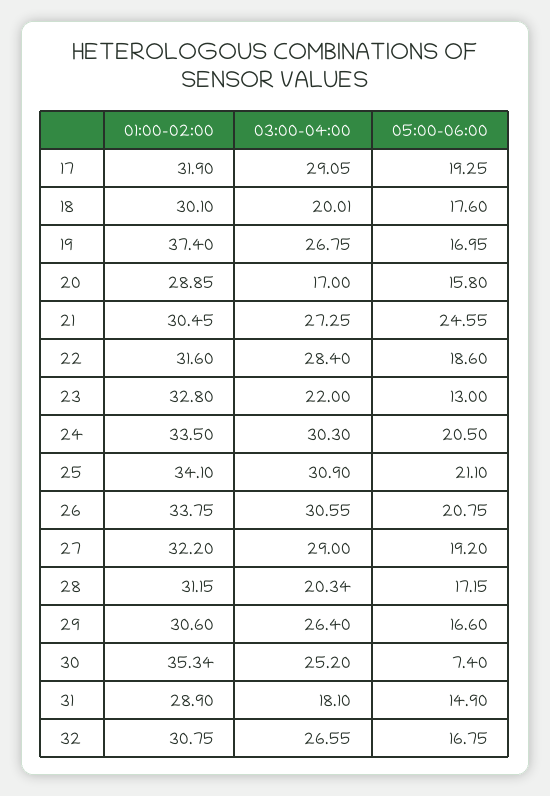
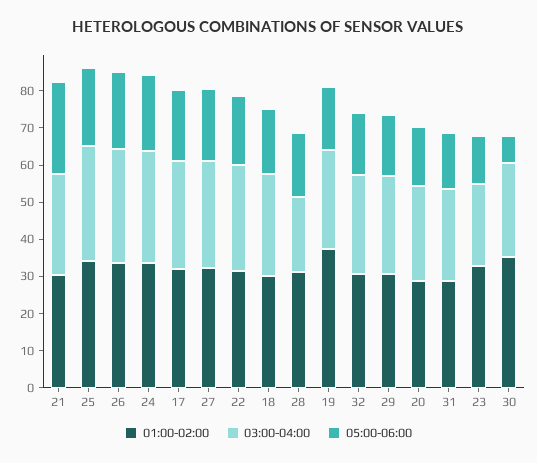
03:00-04:00, 18: 20.01 -> 27.5
03:00-04:00, 20: 17 -> 25
03:00-04:00, 31: 18.1 -> 25

